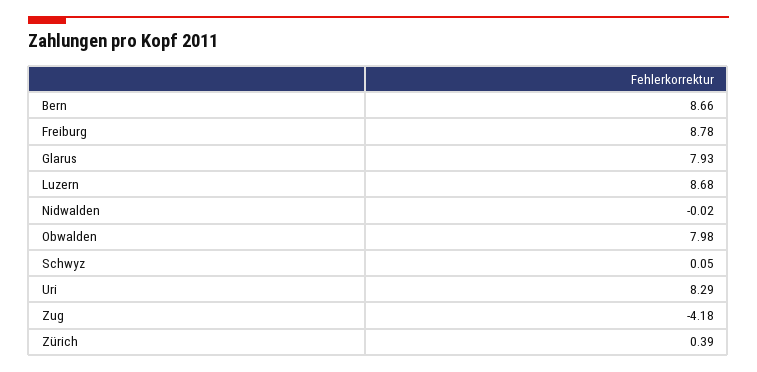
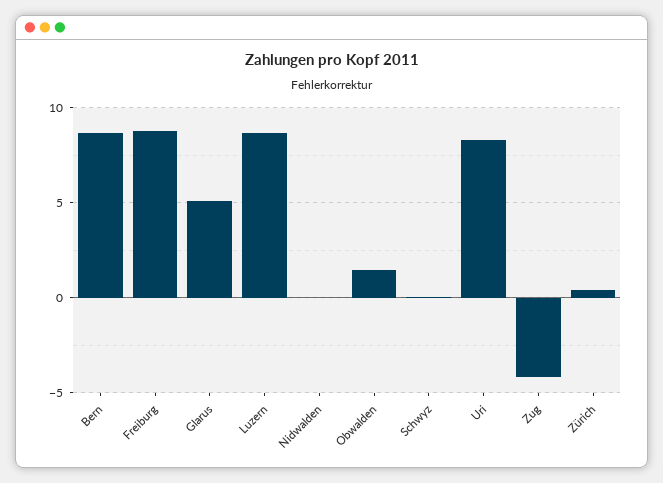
Glarus: 7.93 -> 5
Obwalden: 7.98 -> 1.5

